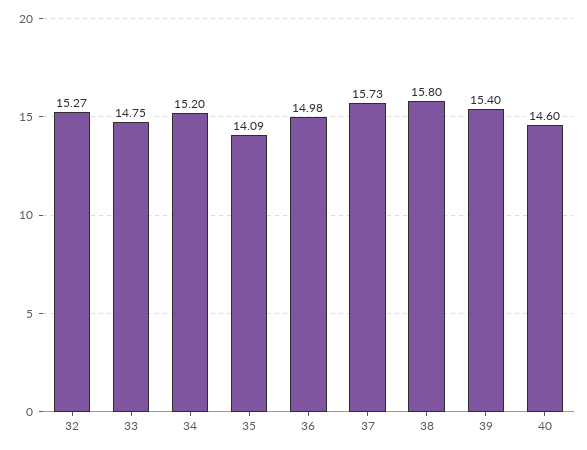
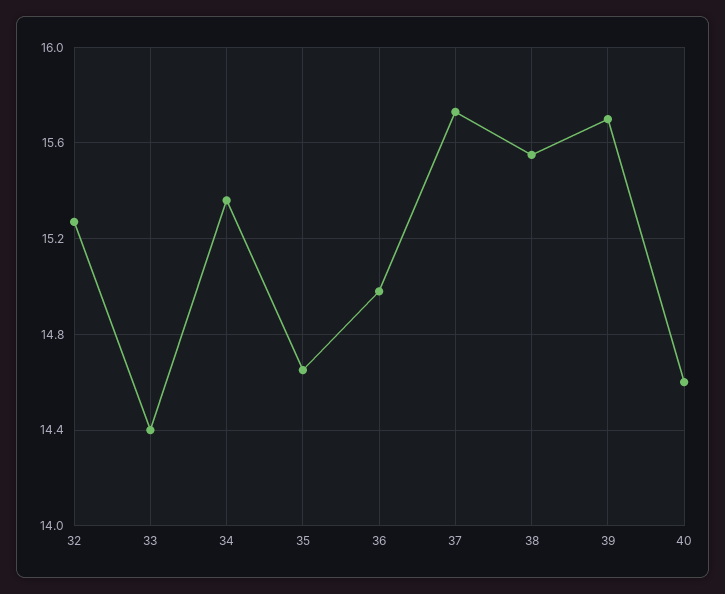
33: 14.75 -> 14.4
34: 15.2 -> 15.35
35: 14.09 -> 14.65
38: 15.8 -> 15.55
39: 15.4 -> 15.7

